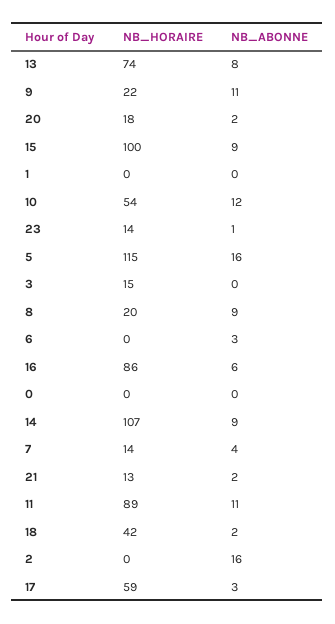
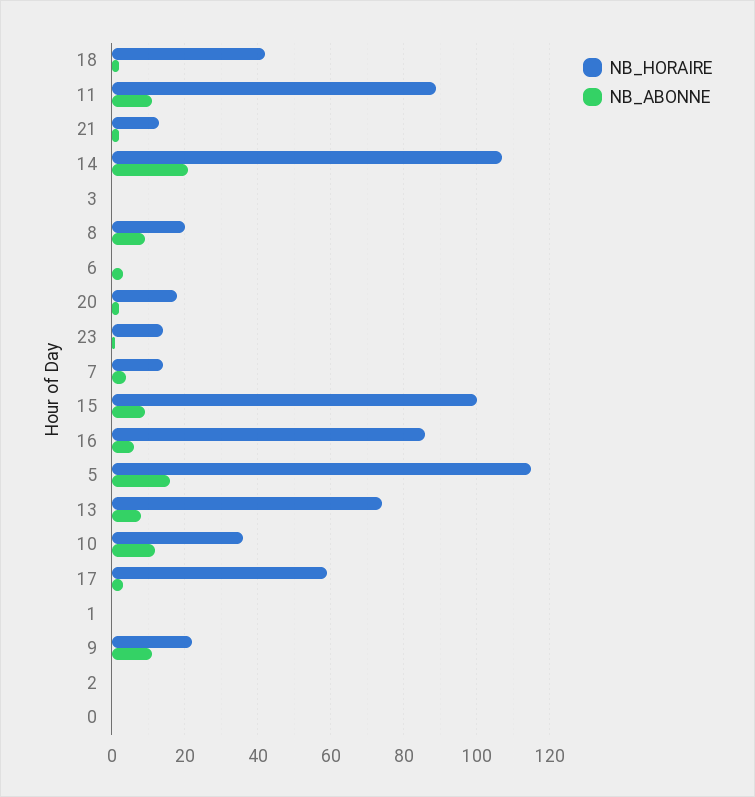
NB_HORAIRE, 10: 54 -> 35
NB_HORAIRE, 3: 15 -> 0
NB_ABONNE, 14: 9 -> 20
NB_ABONNE, 2: 16 -> 0

